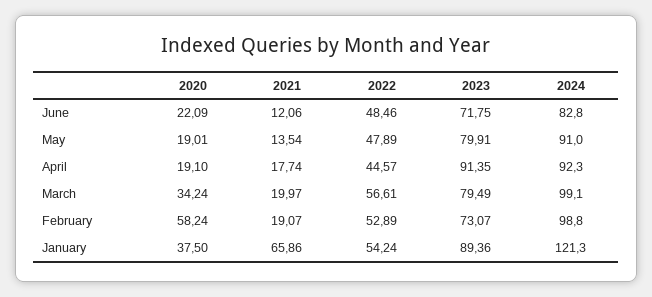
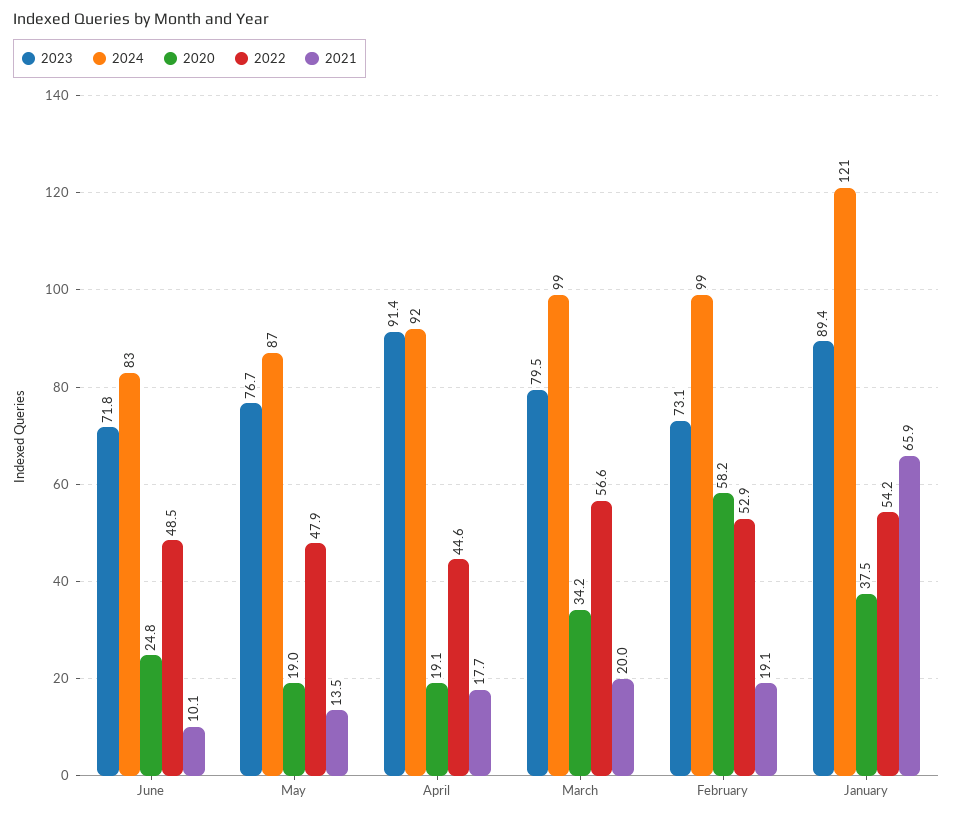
2020, June: 22.09 -> 24.8
2021, June: 12.06 -> 10.1
2023, May: 79.91 -> 76.7
2024, May: 91 -> 87

